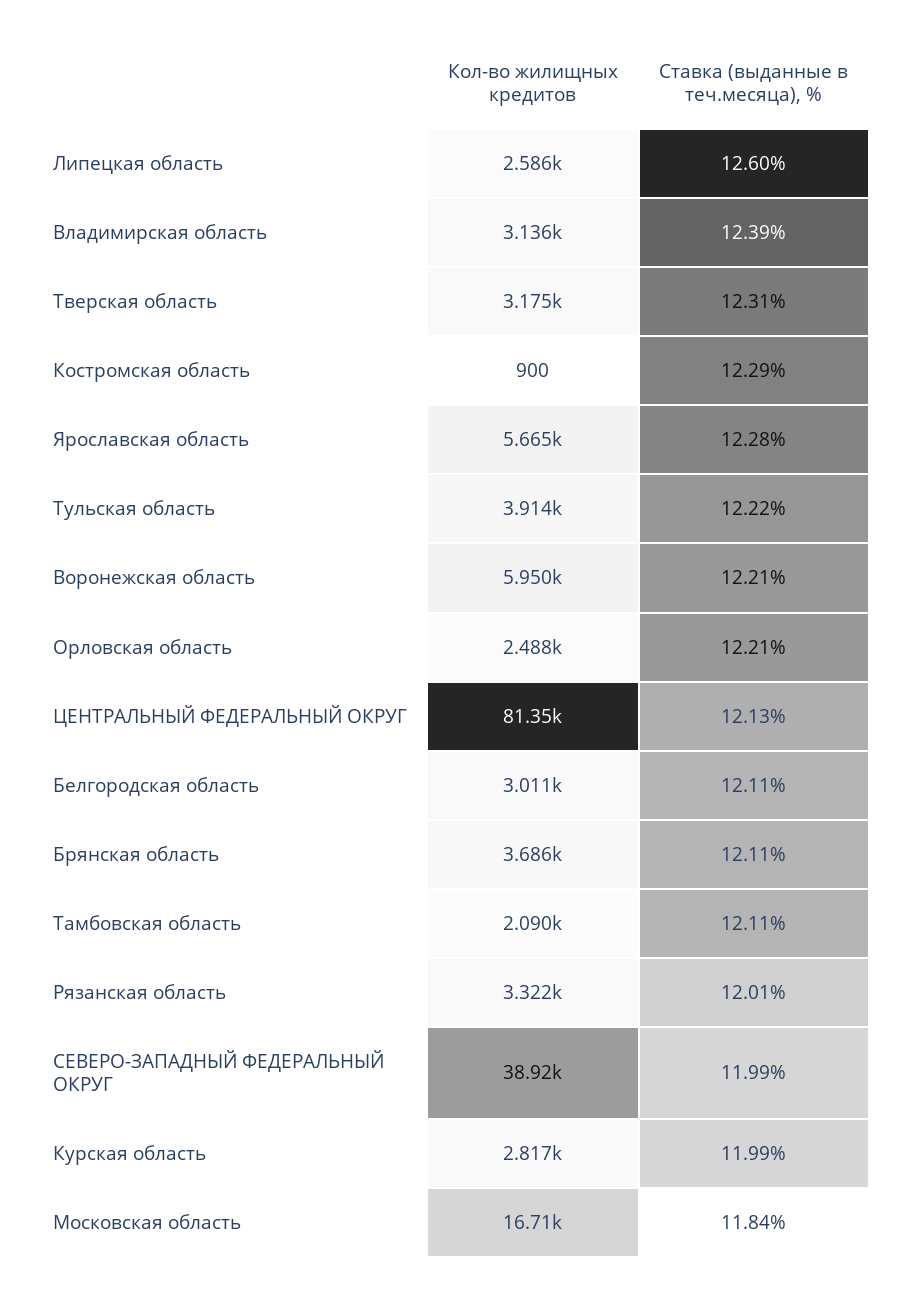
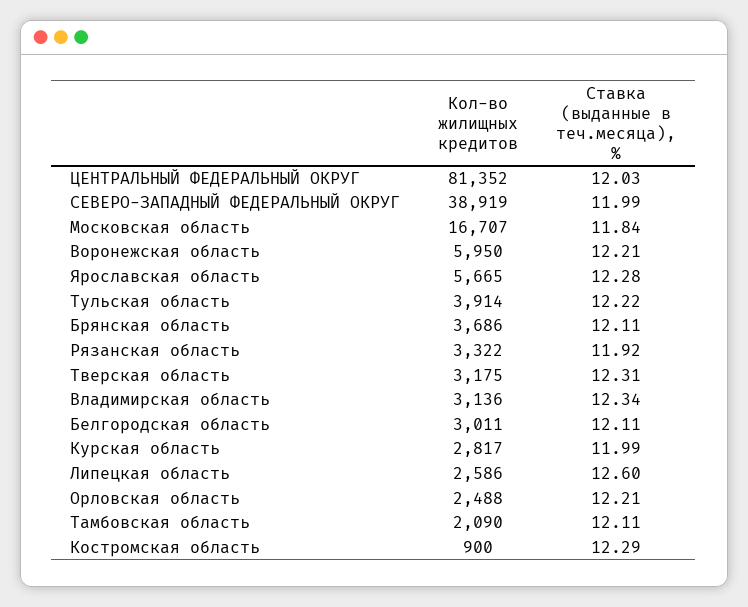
Ставка (выданные в теч.месяца), %, Владимирская область: 12.39 -> 12.34
Ставка (выданные в теч.месяца), %, ЦЕНТРАЛЬНЫЙ ФЕДЕРАЛЬНЫЙ ОКРУГ: 12.13 -> 12.03
Ставка (выданные в теч.месяца), %, Рязанская область: 12.01 -> 11.92

